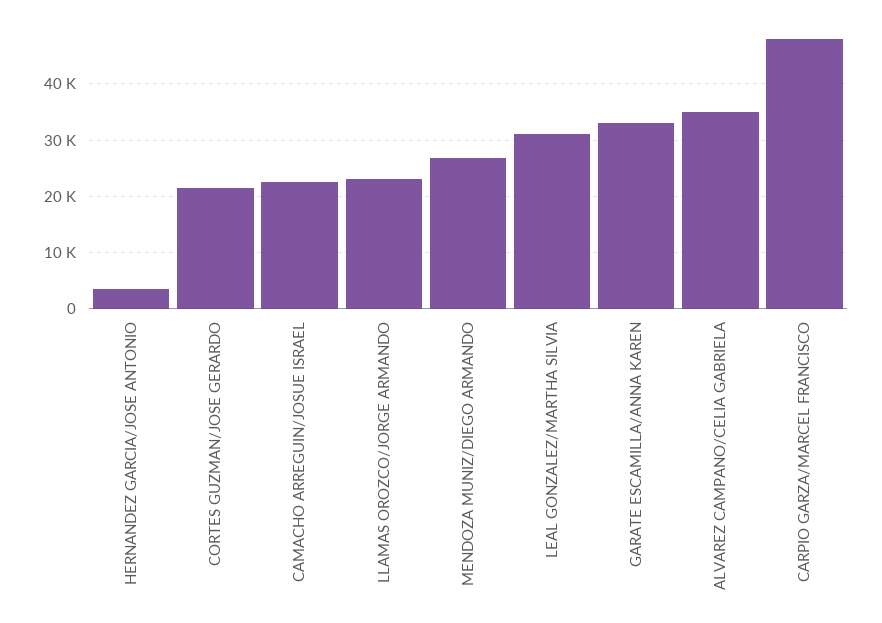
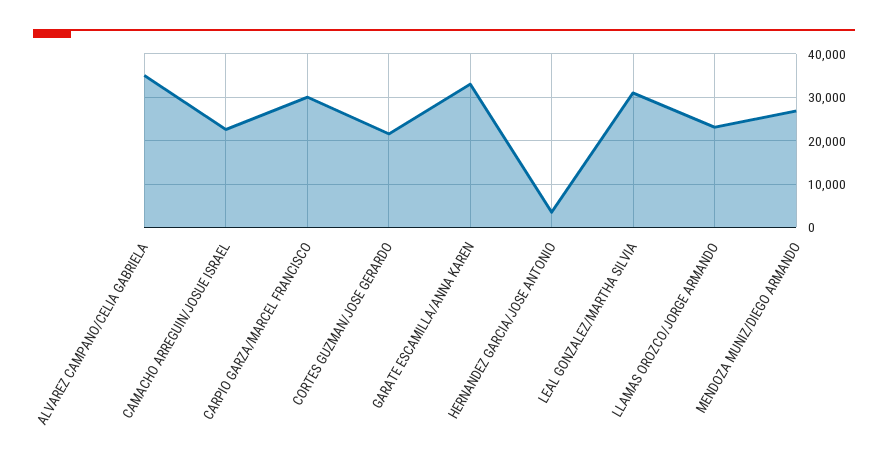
CARPIO GARZA/MARCEL FRANCISCO: 48000 -> 30000

